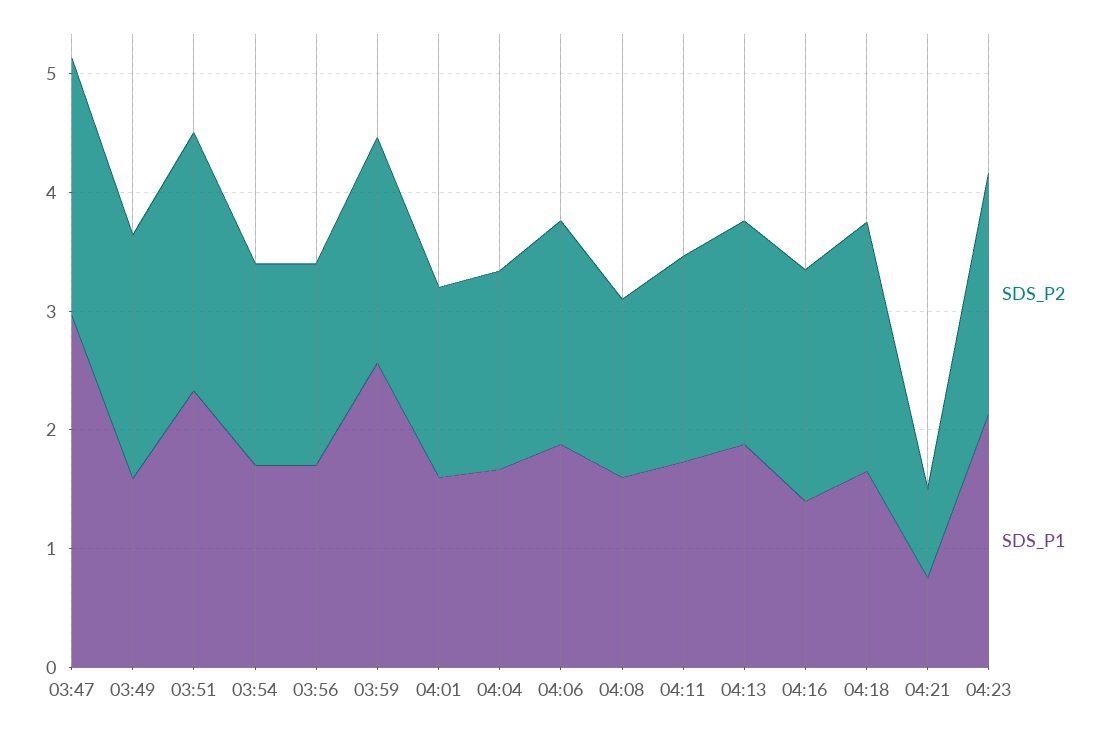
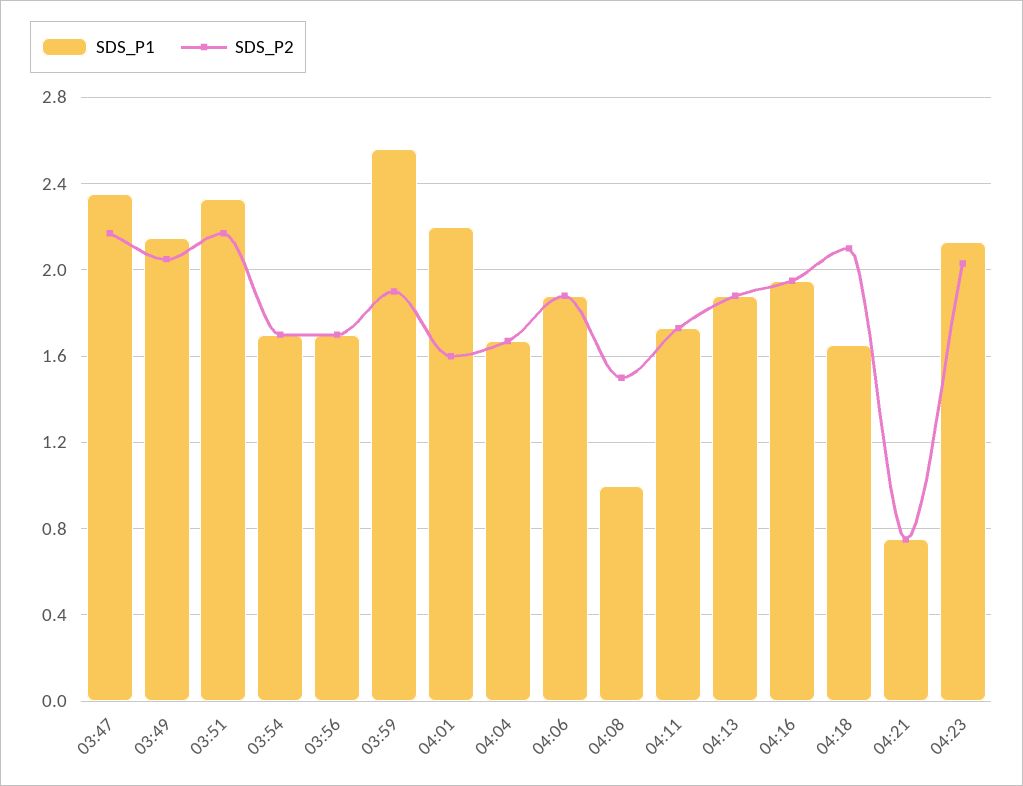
SDS_P1, 03:47: 3 -> 2.35
SDS_P1, 03:49: 1.6 -> 2.15
SDS_P1, 04:01: 1.6 -> 2.2
SDS_P1, 04:08: 1.6 -> 1
SDS_P1, 04:16: 1.4 -> 1.95

